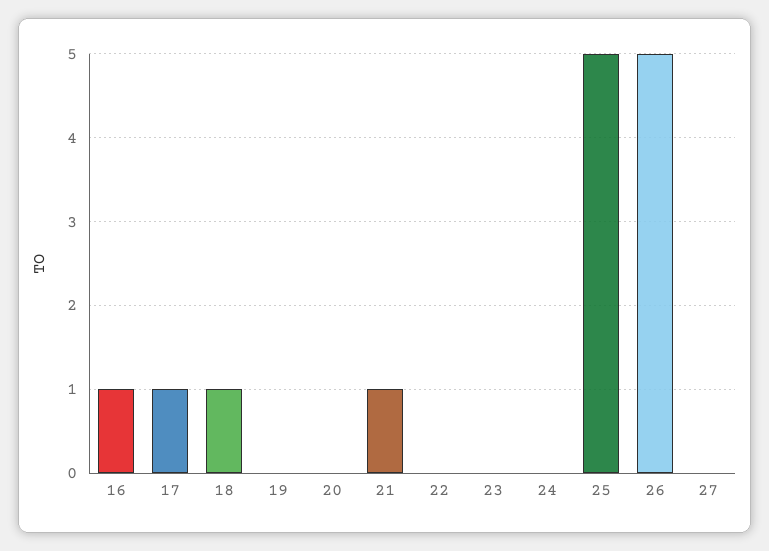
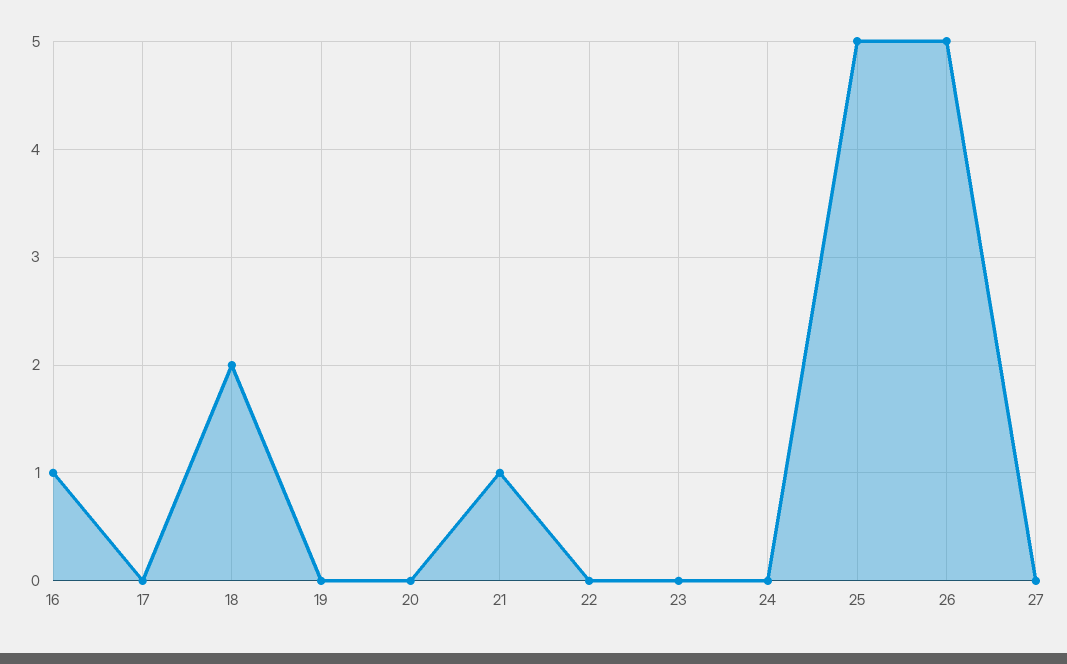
17: 1 -> 0
18: 1 -> 2

